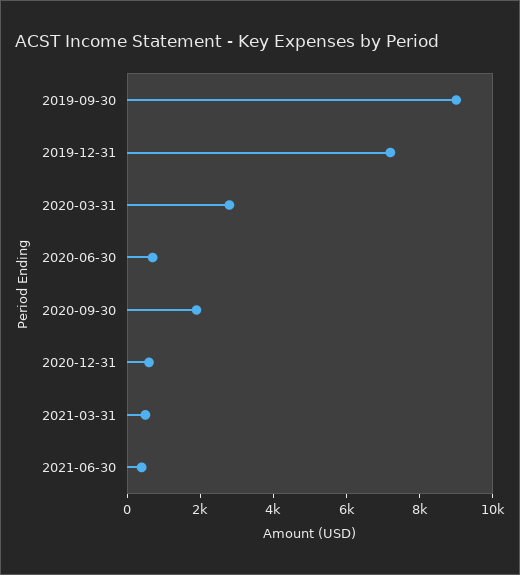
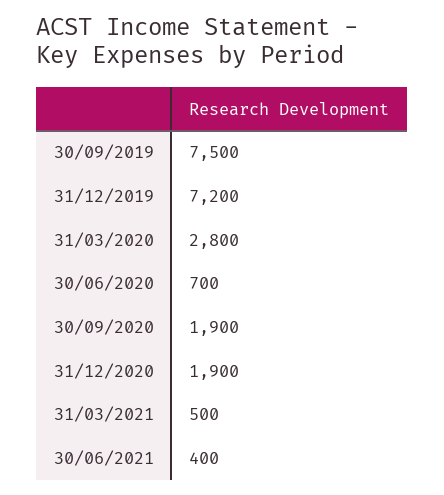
2019-09-30: 9000 -> 7500
2020-12-31: 500 -> 1900

